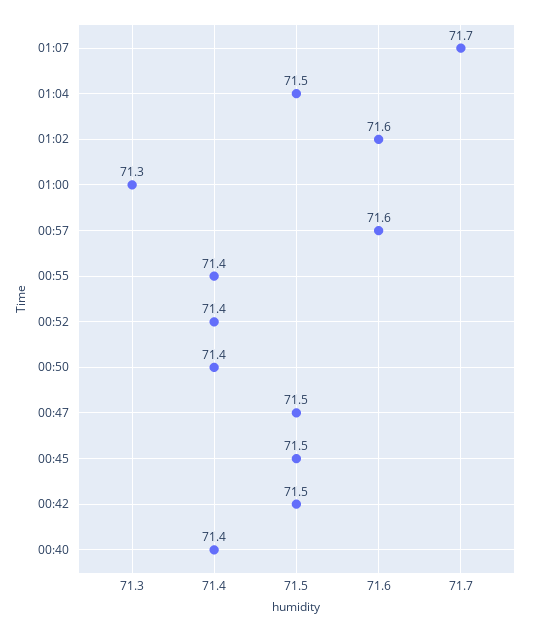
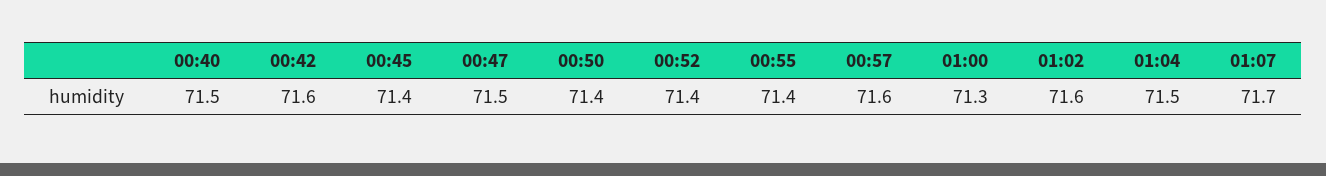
00:45: 71.5 -> 71.4
00:42: 71.5 -> 71.6
00:40: 71.4 -> 71.5

